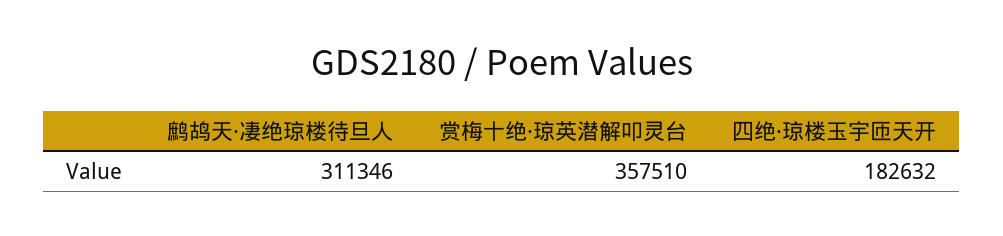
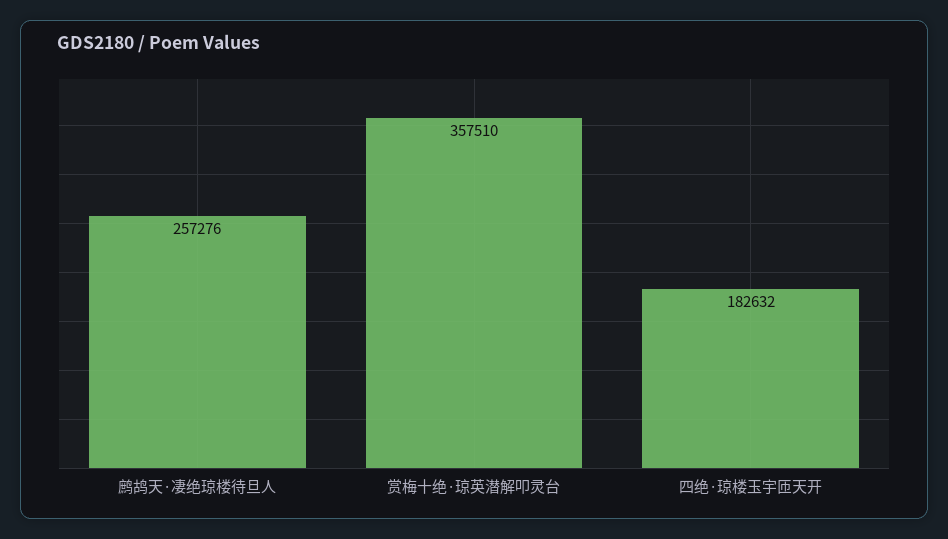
鹧鸪天·凄绝琼楼待旦人: 311346 -> 257276

